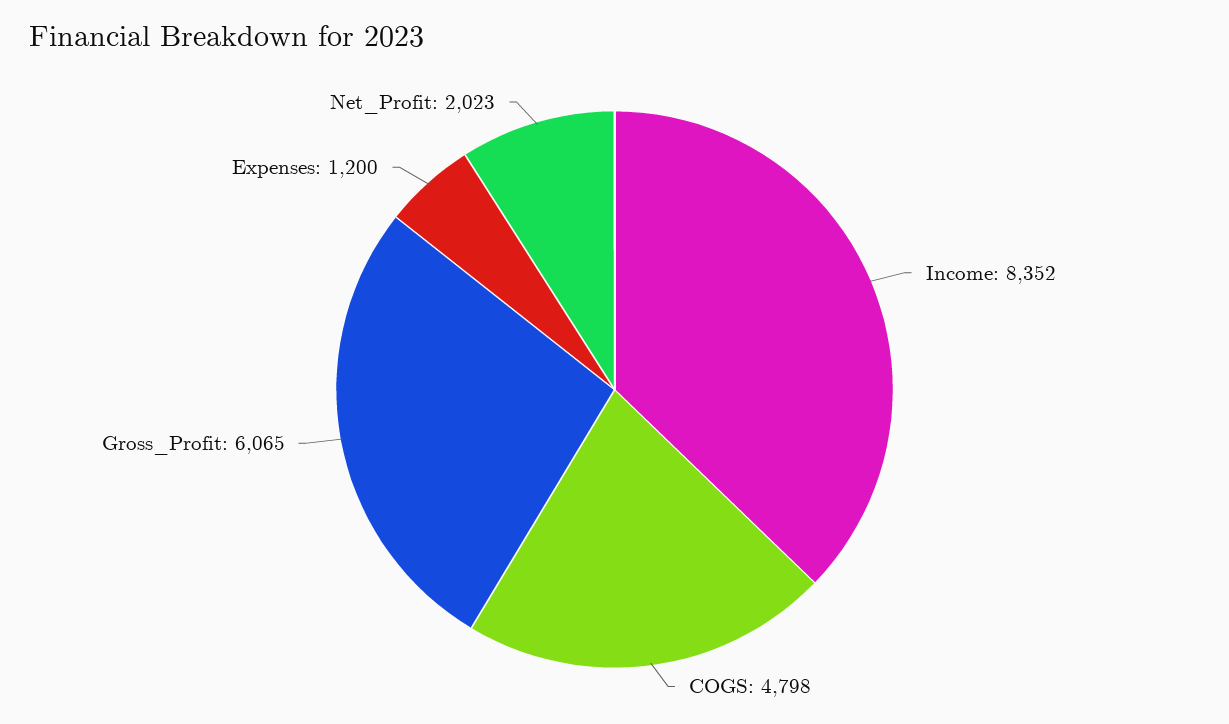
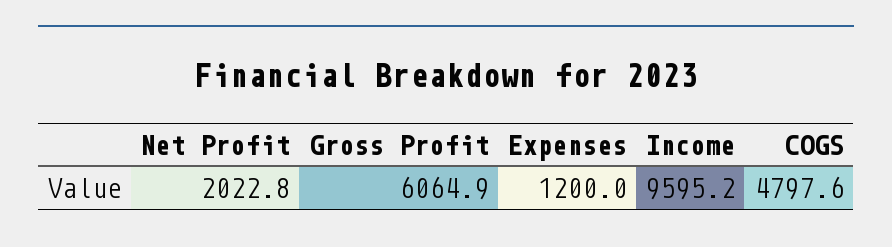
Income: 8352 -> 9595.2

